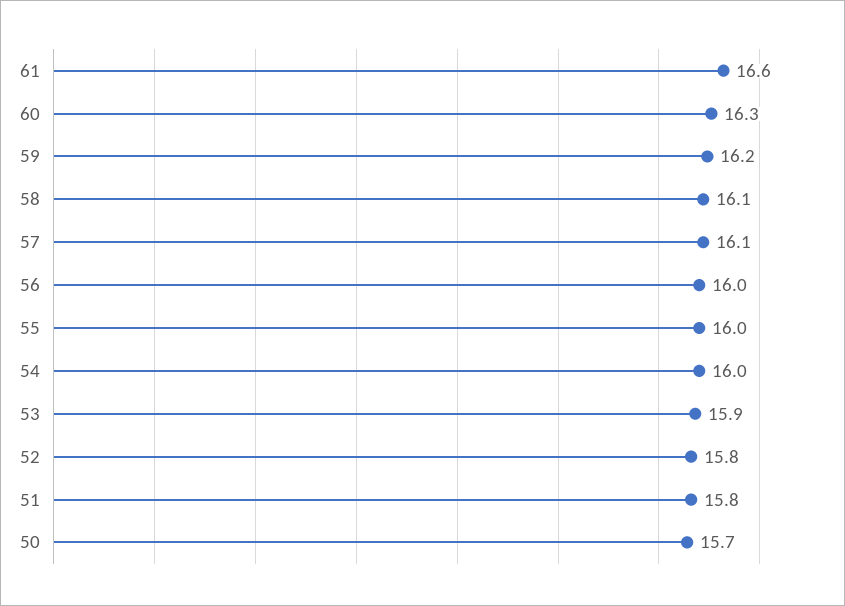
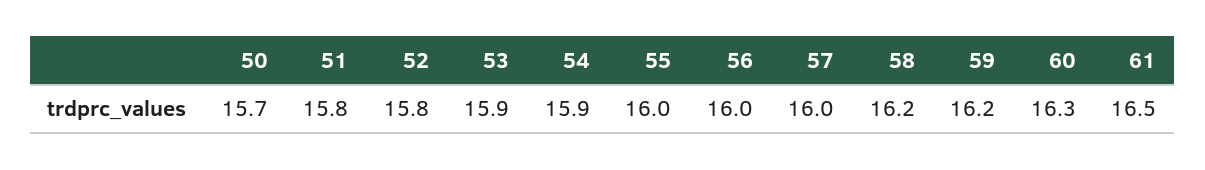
61: 16.6 -> 16.5
58: 16.1 -> 16.2
57: 16.1 -> 16
54: 16 -> 15.9

